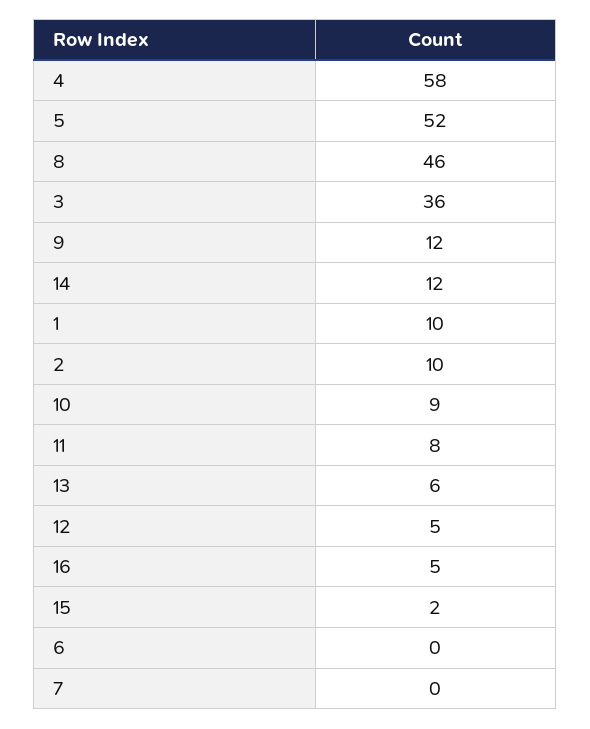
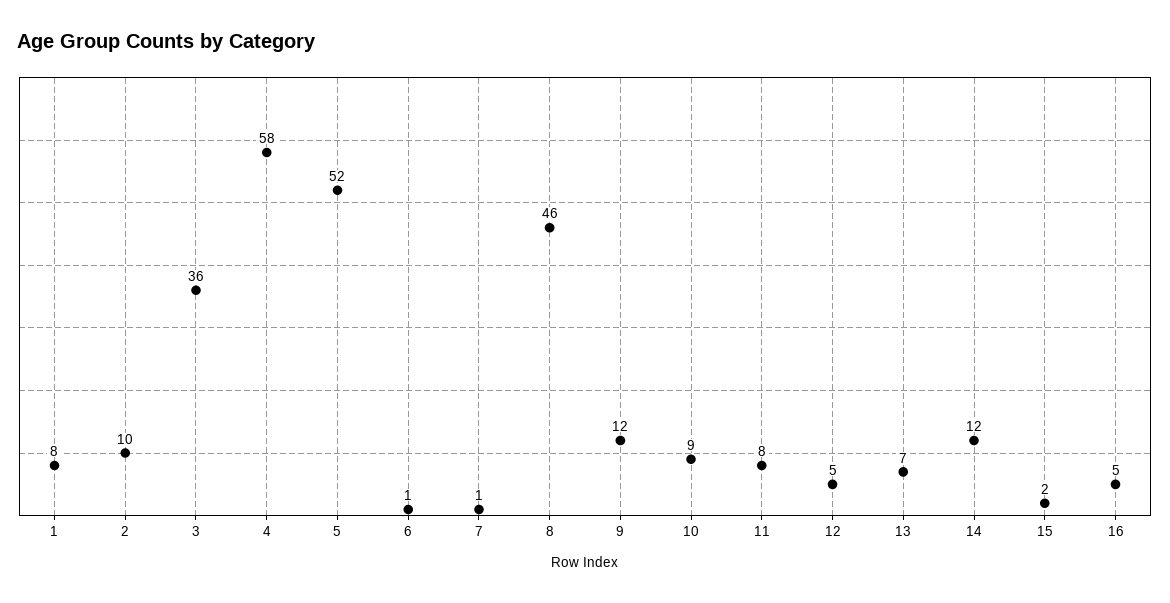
1: 10 -> 8
13: 6 -> 7
6: 0 -> 1
7: 0 -> 1

